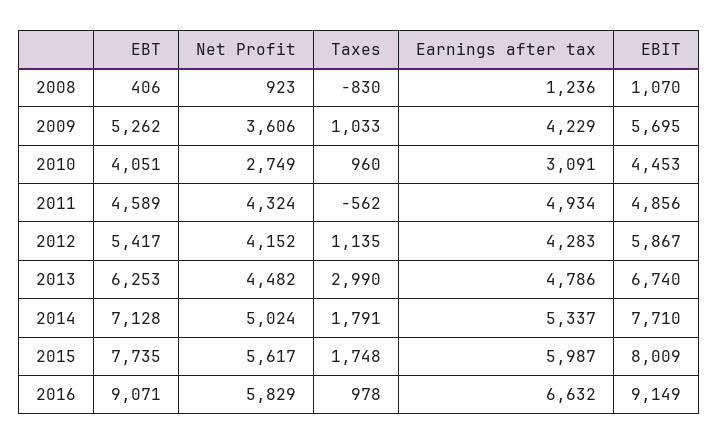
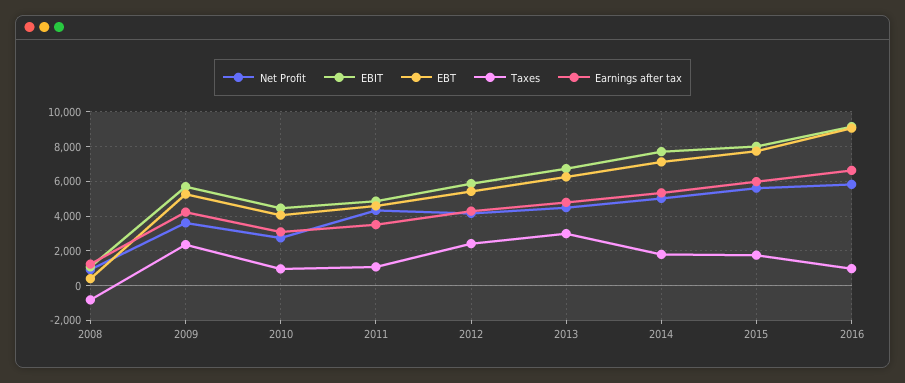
Taxes, 2009: 1033 -> 2500
Taxes, 2011: -562 -> 1000
Earnings after tax, 2011: 4934 -> 3500
Taxes, 2012: 1135 -> 2500

